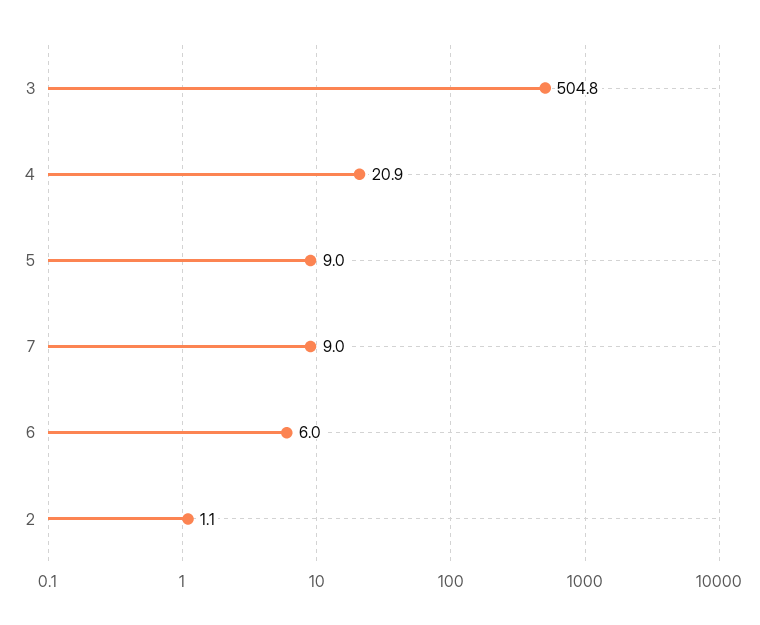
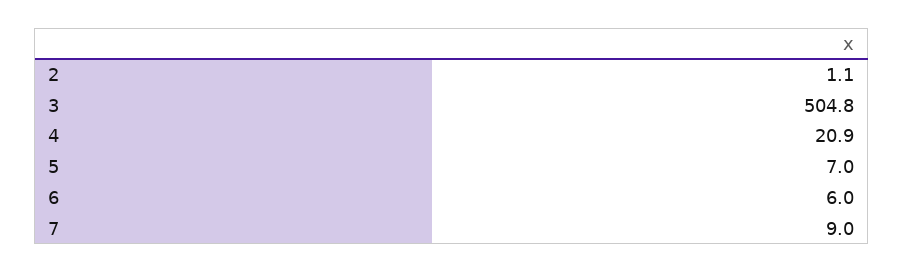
5: 9 -> 7

